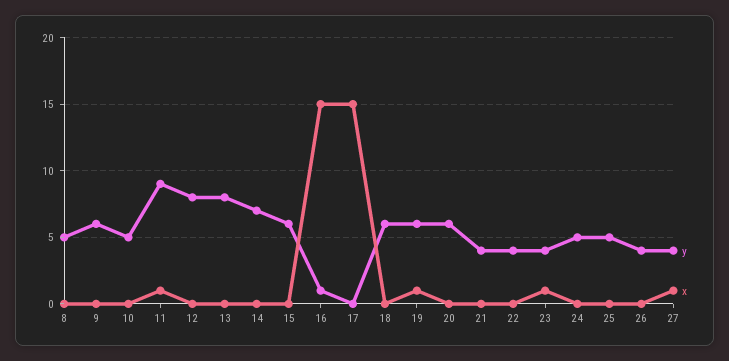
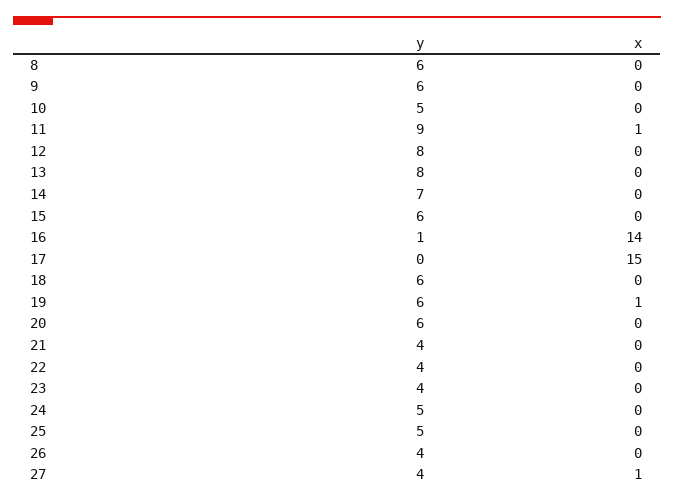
y, 8: 5 -> 6
x, 16: 15 -> 14
x, 23: 1 -> 0

